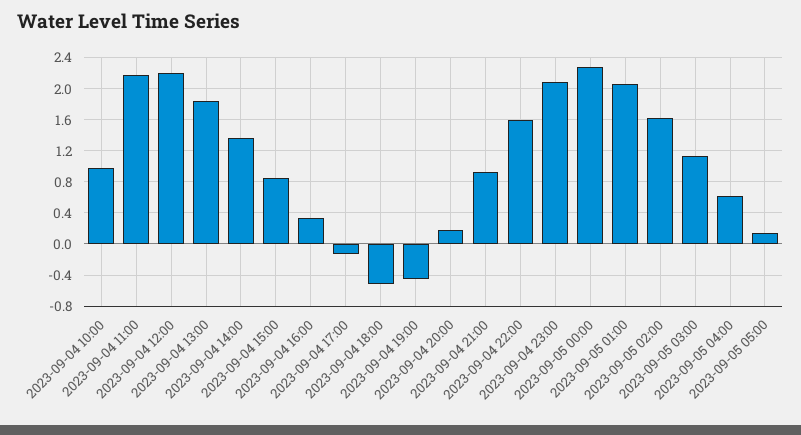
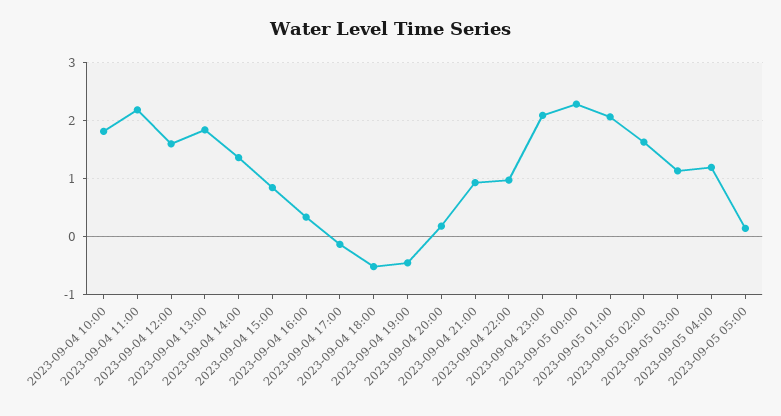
2023-09-04 10:00: 1 -> 1.8
2023-09-04 12:00: 2.2 -> 1.6
2023-09-04 22:00: 1.6 -> 1
2023-09-05 04:00: 0.6 -> 1.2

